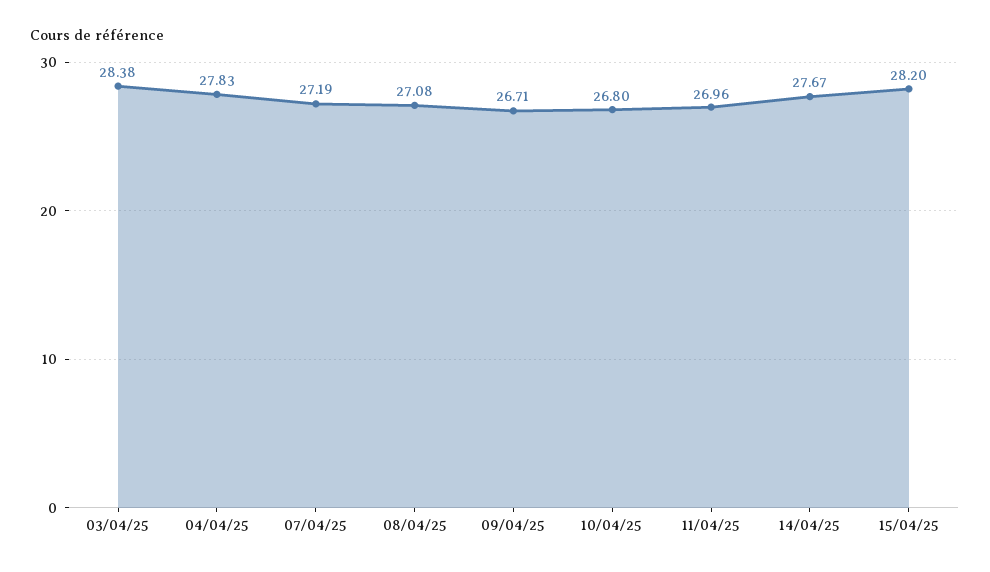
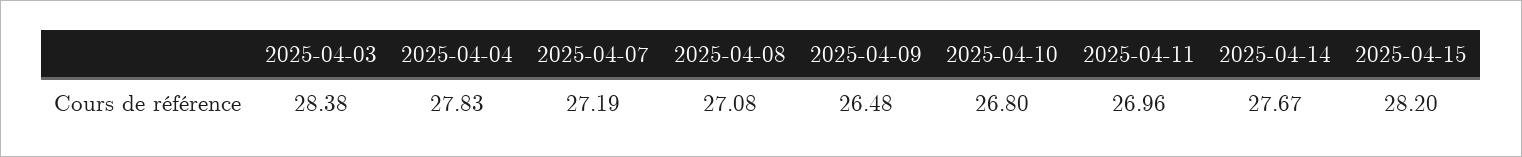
09/04/25: 26.71 -> 26.48

